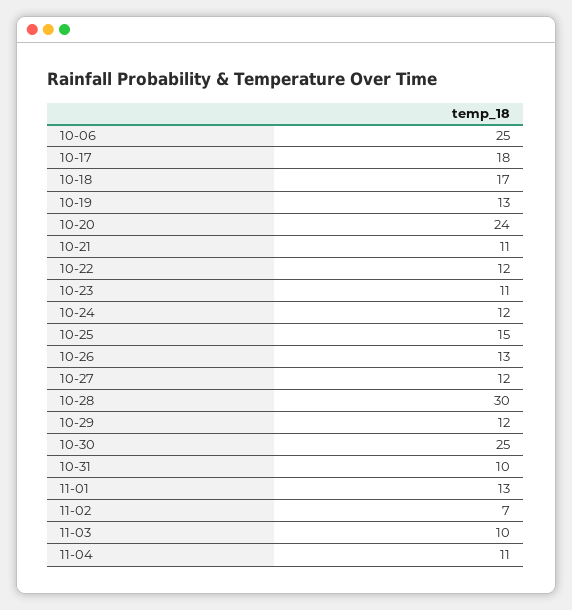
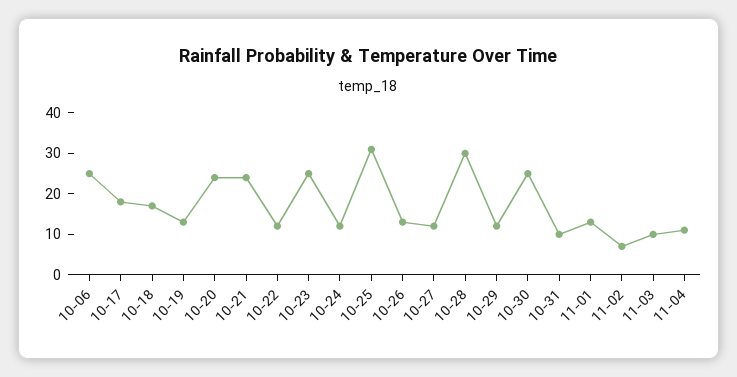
10-21: 11 -> 25
10-23: 11 -> 25
10-25: 15 -> 30

